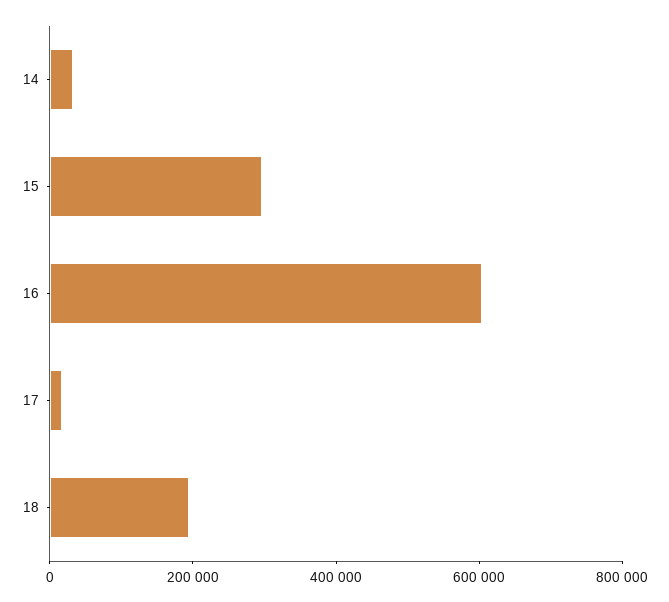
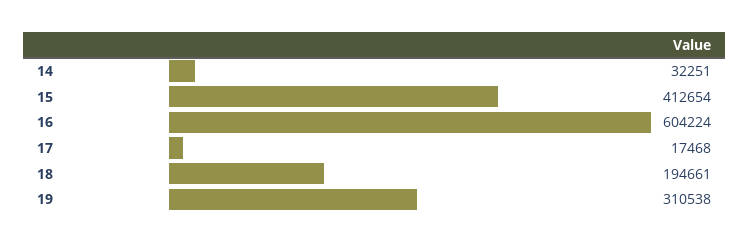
15: 300000 -> 412654
19: none -> 310538

